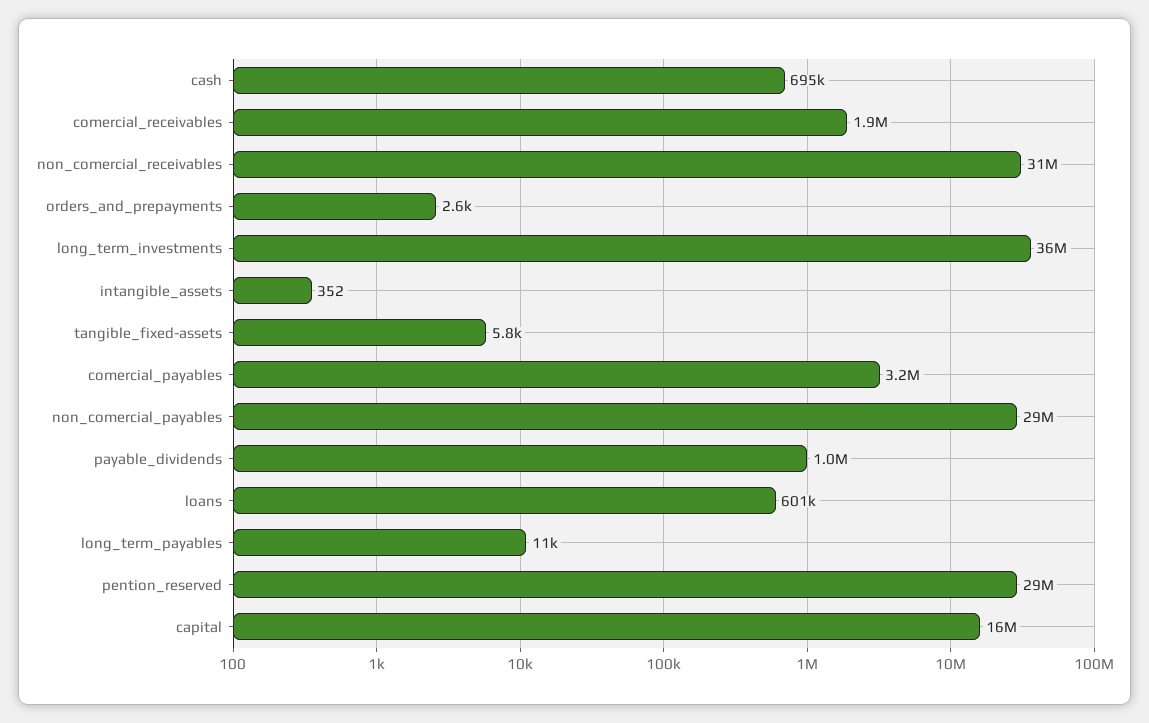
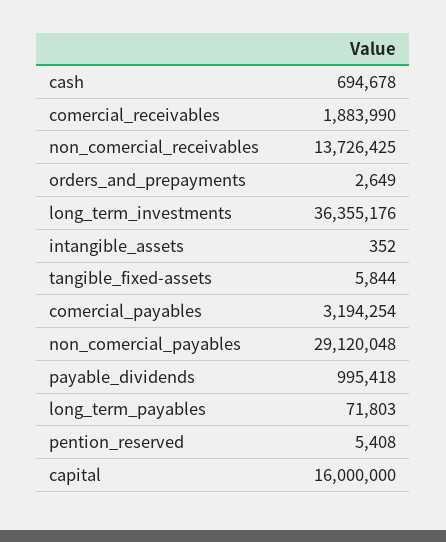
non_comercial_receivables: 31000000 -> 13726425
loans: 601000 -> none
long_term_payables: 11000 -> 71803
pention_reserved: 29000000 -> 5408

